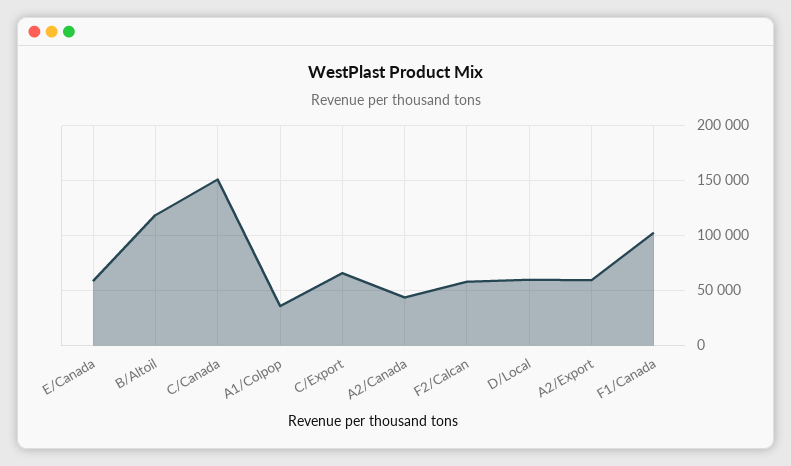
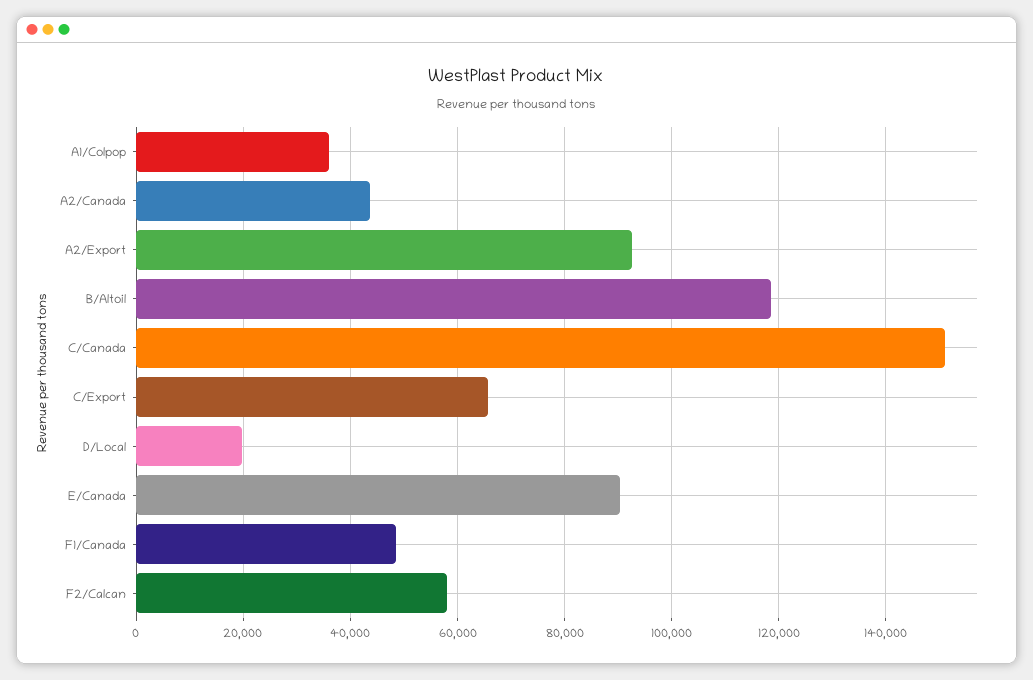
E/Canada: 60000 -> 90000
D/Local: 60000 -> 20000
A2/Export: 60000 -> 92000
F1/Canada: 100000 -> 48000

